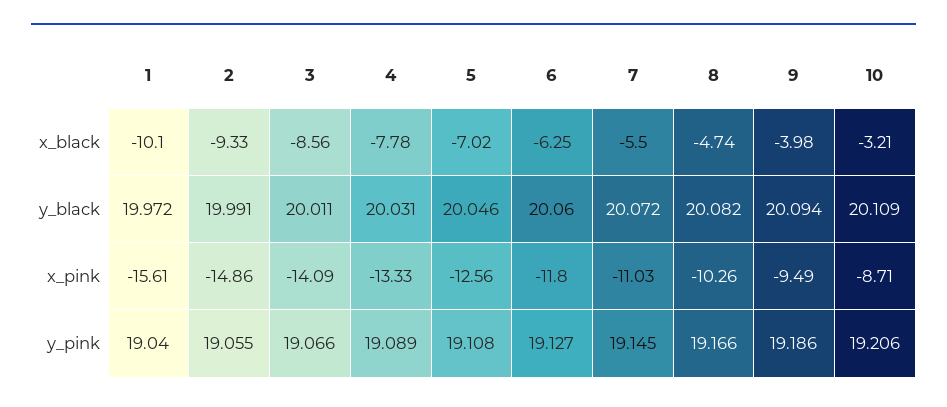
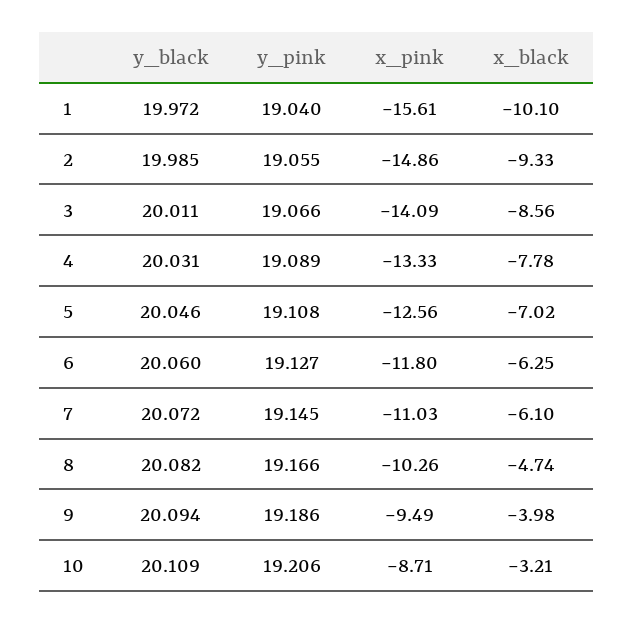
7, x_black: -5.5 -> -6.1
2, y_black: 19.991 -> 19.985

